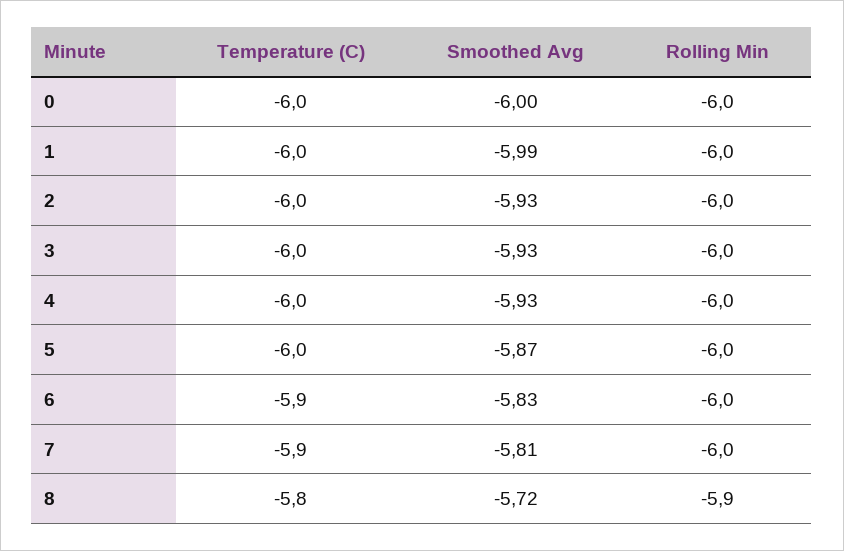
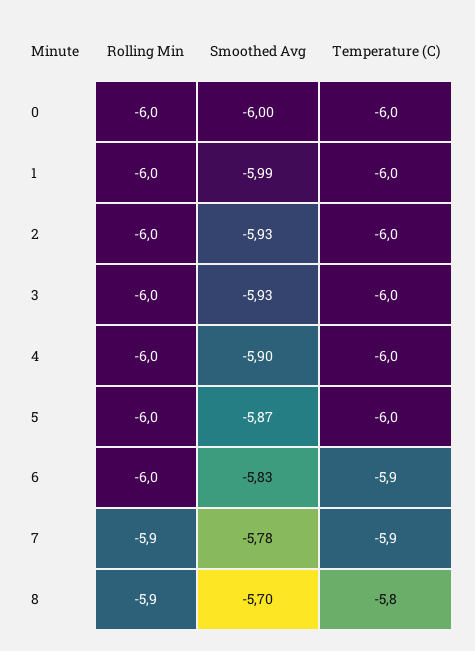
Smoothed Avg, 4: -5.93 -> -5.9
Smoothed Avg, 7: -5.81 -> -5.78
Rolling Min, 7: -6 -> -5.9
Smoothed Avg, 8: -5.72 -> -5.7

